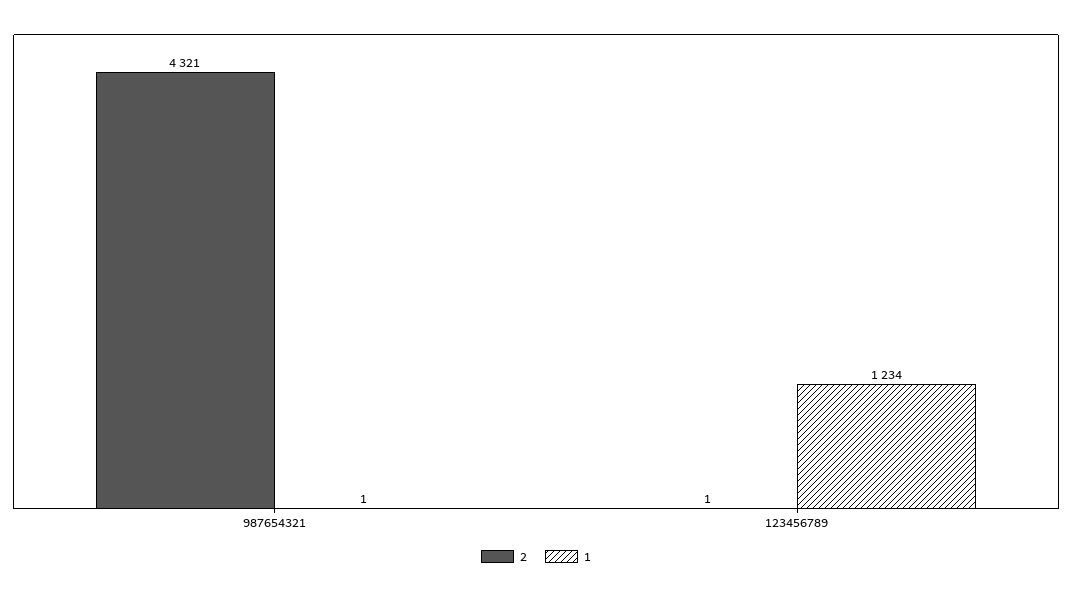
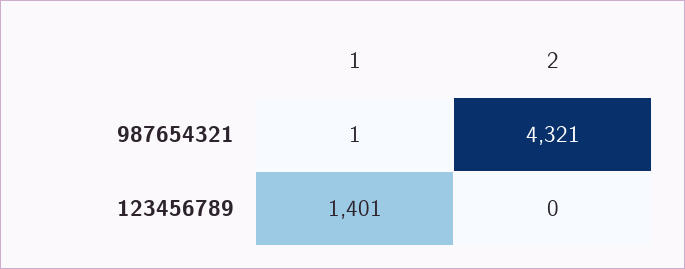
2, 123456789: 1 -> 0
1, 123456789: 1234 -> 1401

